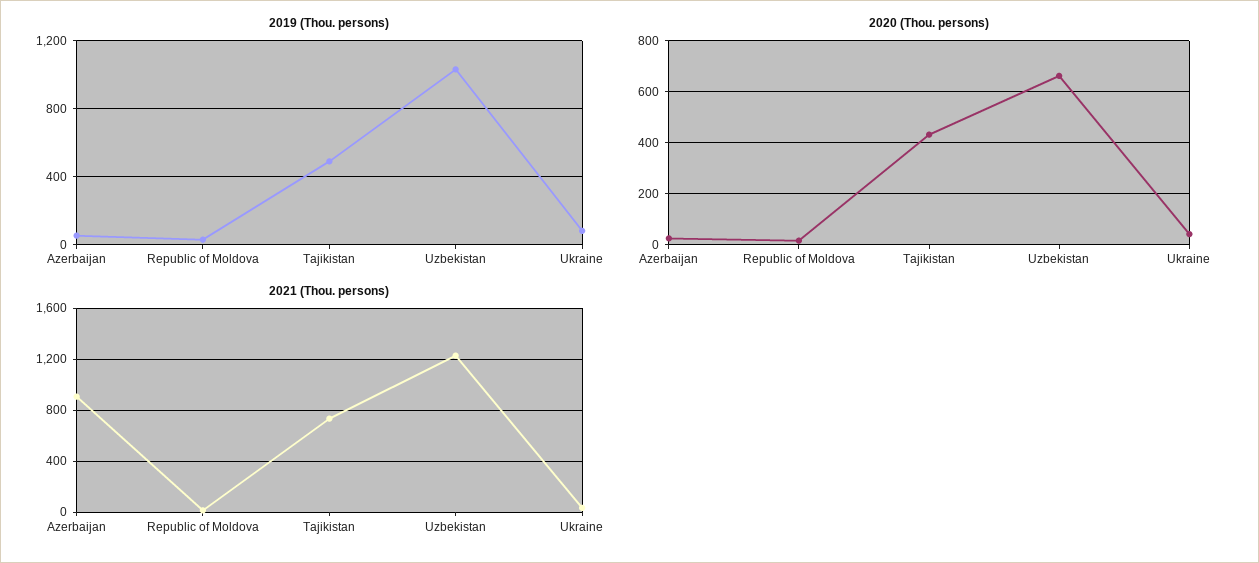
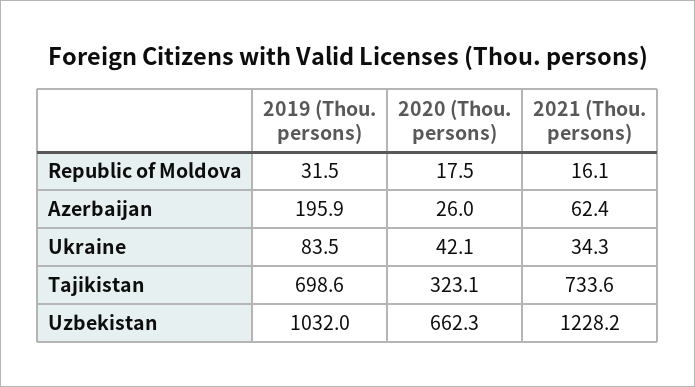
2019 (Thou. persons), Azerbaijan: 50 -> 195.9
2019 (Thou. persons), Tajikistan: 500 -> 698.6
2020 (Thou. persons), Tajikistan: 425 -> 323.1
2021 (Thou. persons), Azerbaijan: 900 -> 62.4

